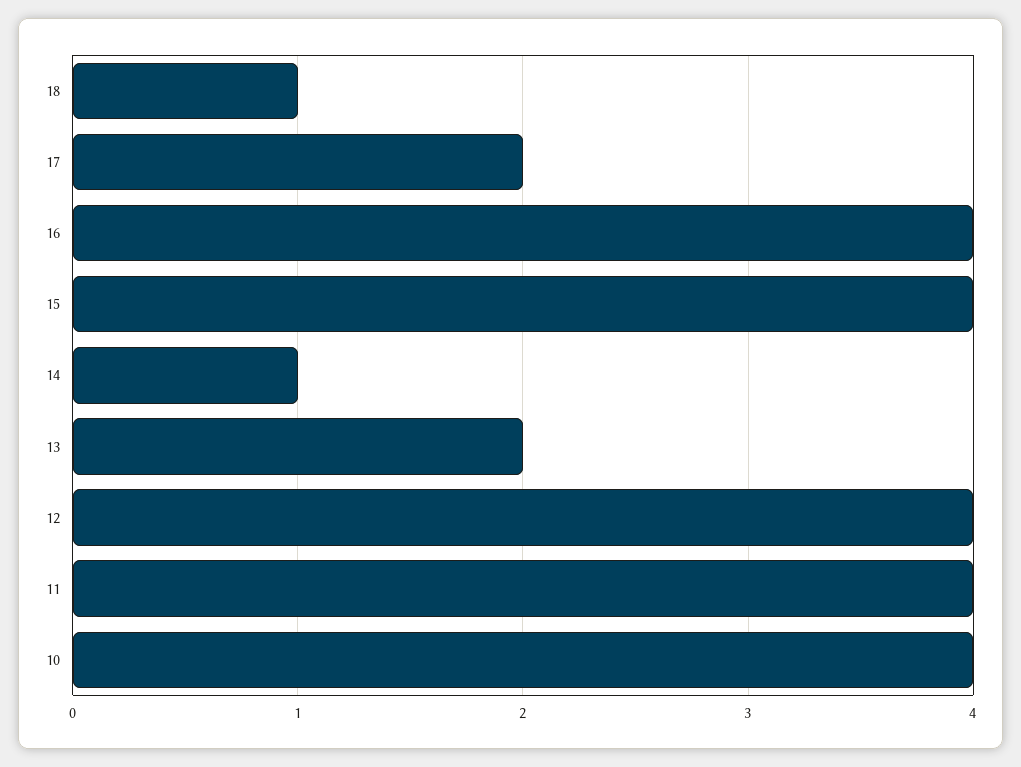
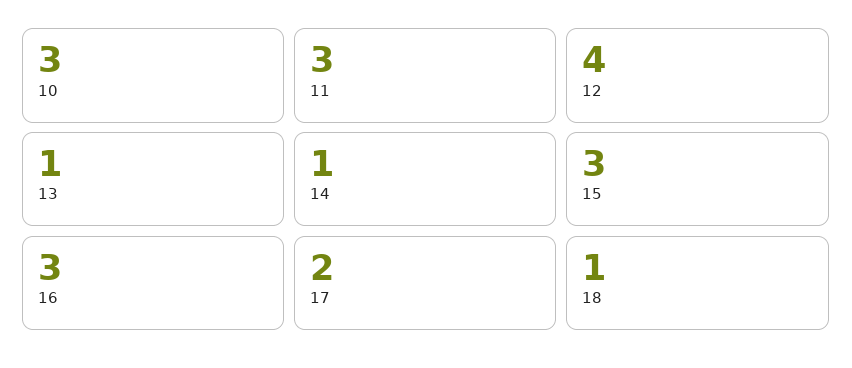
16: 4 -> 3
15: 4 -> 3
13: 2 -> 1
11: 4 -> 3
10: 4 -> 3

